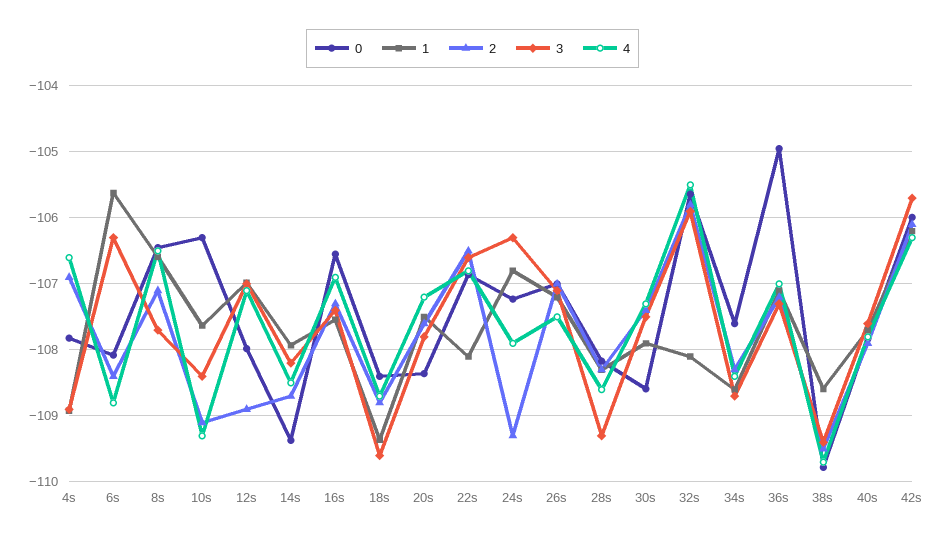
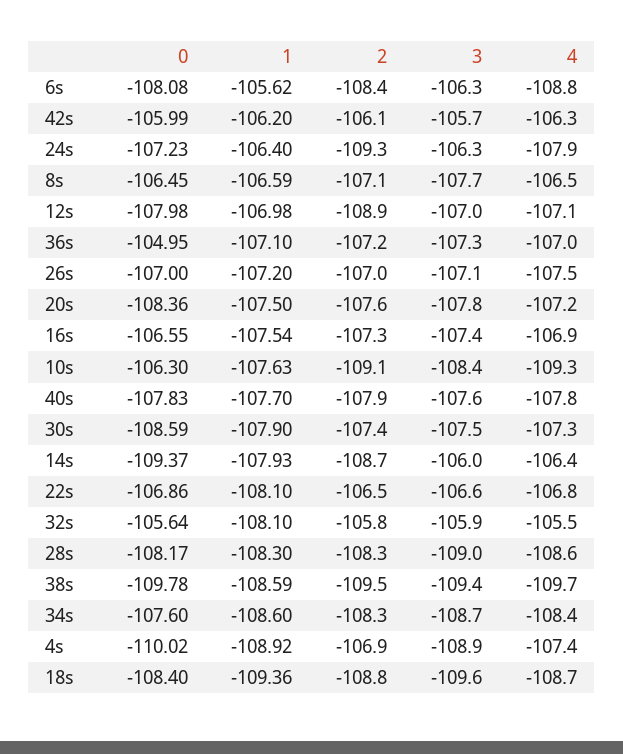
0, 4s: -107.8 -> -110.02
4, 4s: -106.6 -> -107.4
3, 14s: -108.2 -> -106
4, 14s: -108.5 -> -106.4
1, 24s: -106.8 -> -106.4
3, 28s: -109.3 -> -109

